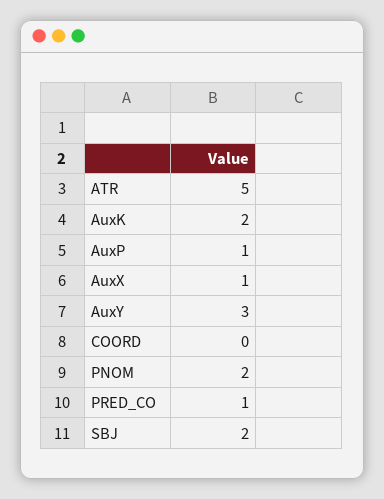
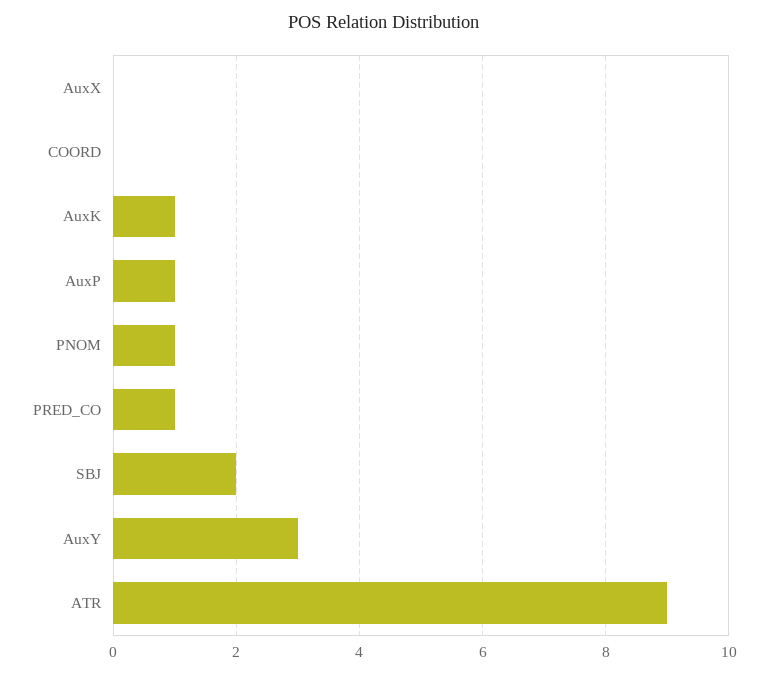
ATR: 5 -> 9
AuxK: 2 -> 1
AuxX: 1 -> 0
PNOM: 2 -> 1

